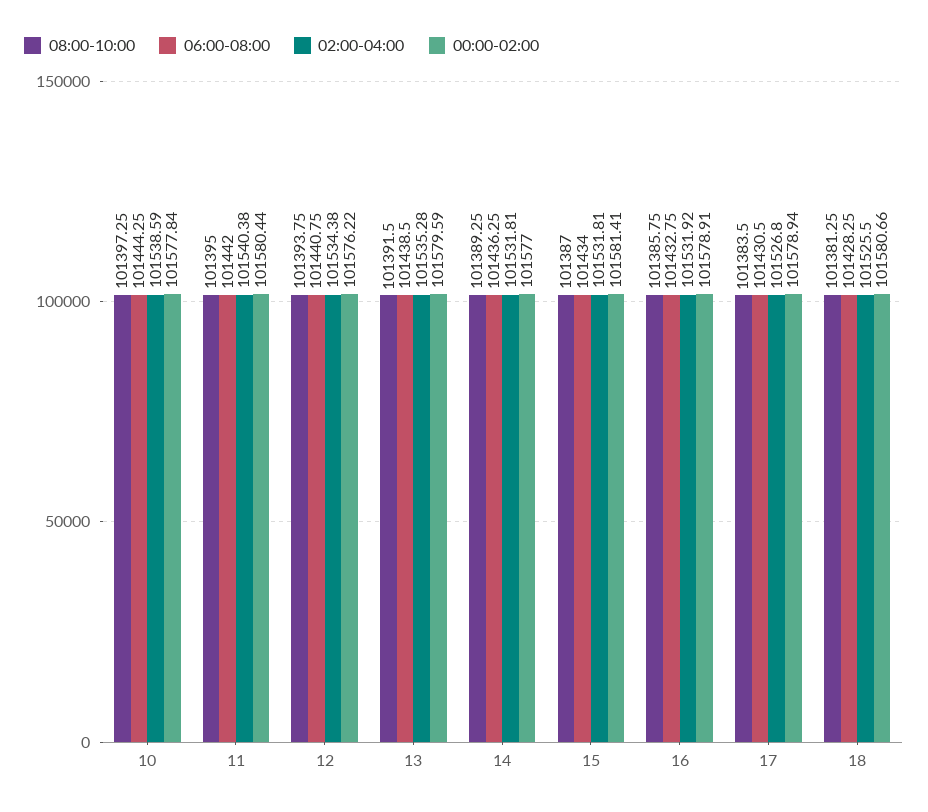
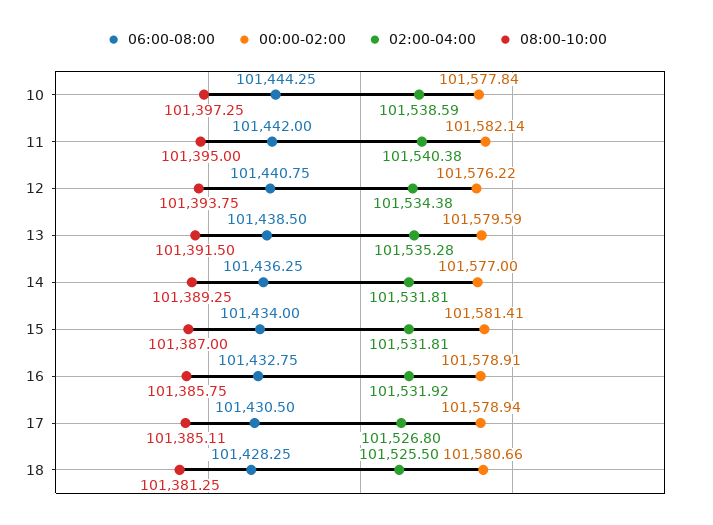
00:00-02:00, 11: 101580.44 -> 101582.14
08:00-10:00, 17: 101383.5 -> 101385.11

